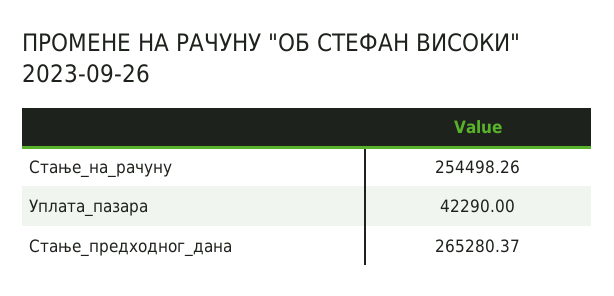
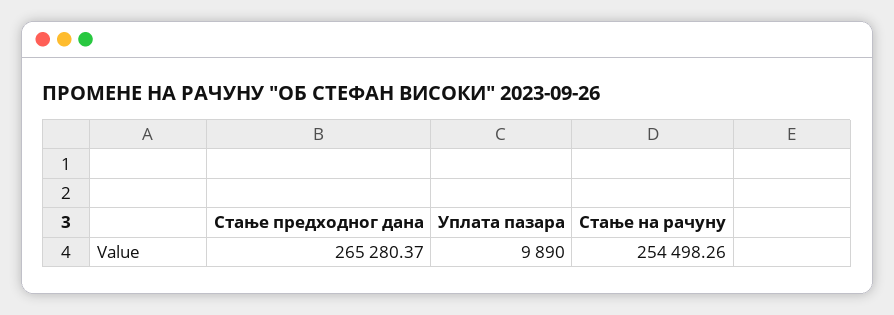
Уплата_пазара: 42290 -> 9890

